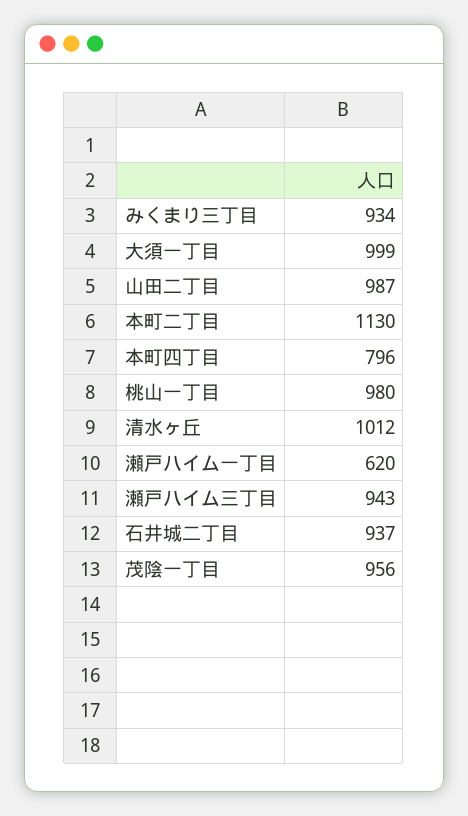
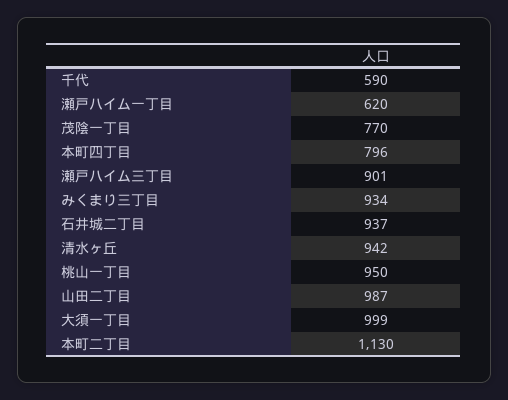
桃山一丁目: 980 -> 950
清水ヶ丘: 1012 -> 942
瀬戸ハイム三丁目: 943 -> 901
茂陰一丁目: 956 -> 770
千代: none -> 590

